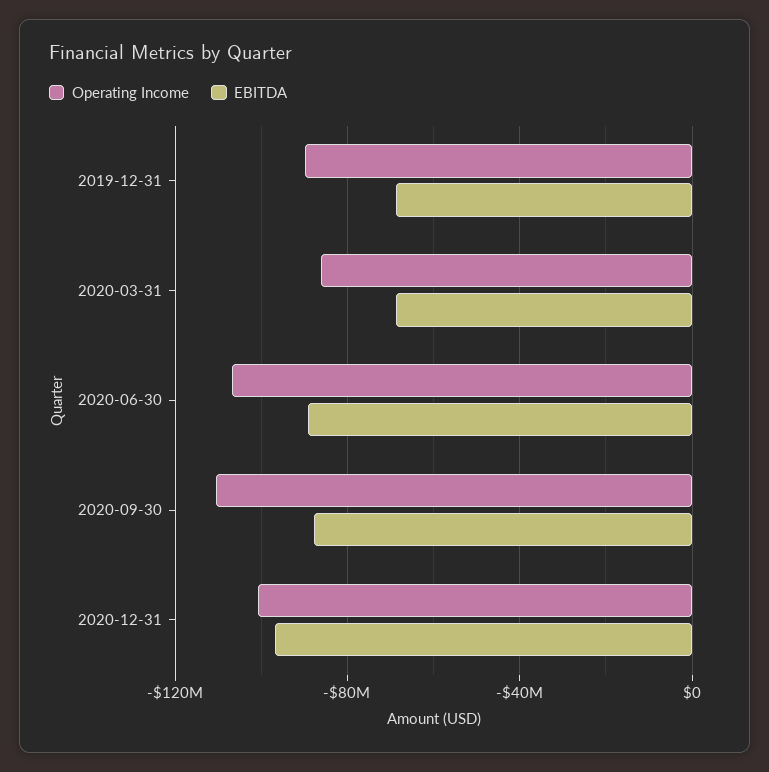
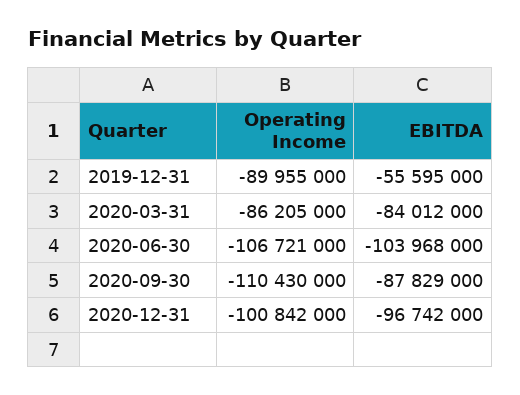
EBITDA, 2019-12-31: -70000000 -> -55595000
EBITDA, 2020-03-31: -70000000 -> -84012000
EBITDA, 2020-06-30: -90000000 -> -103968000

